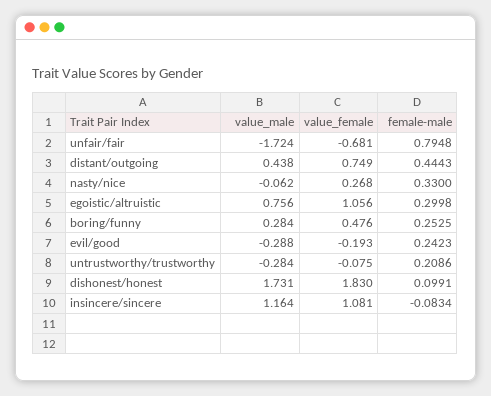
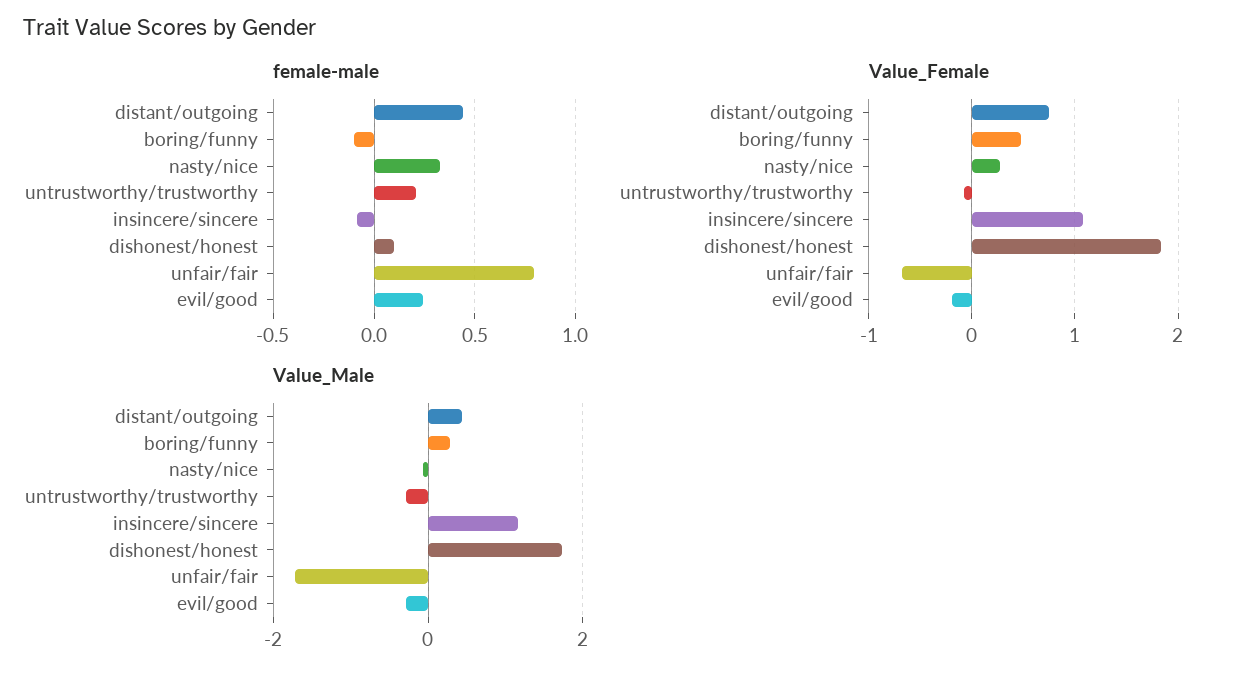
value_male, egoistic/altruistic: 0.756 -> none
value_female, egoistic/altruistic: 1.056 -> none
female-male, egoistic/altruistic: 0.2998 -> none
female-male, boring/funny: 0.2525 -> -0.1

